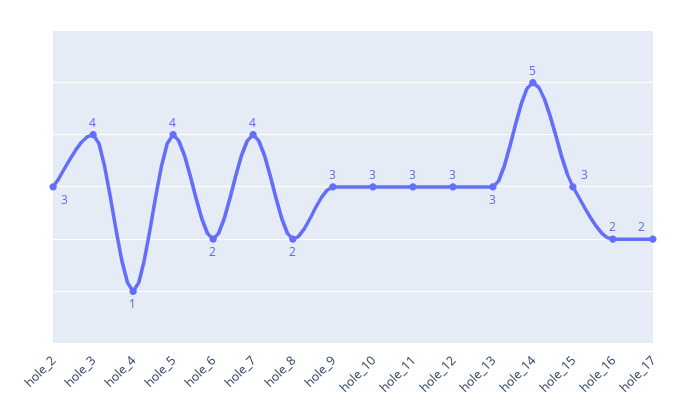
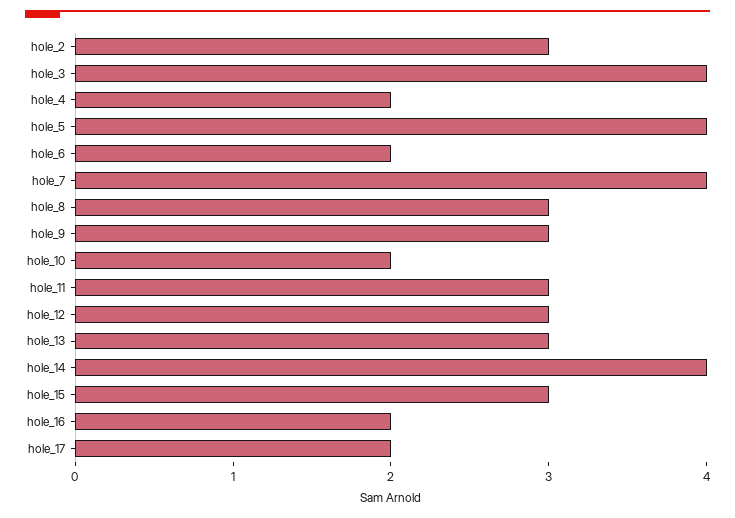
hole_4: 1 -> 2
hole_8: 2 -> 3
hole_10: 3 -> 2
hole_14: 5 -> 4

